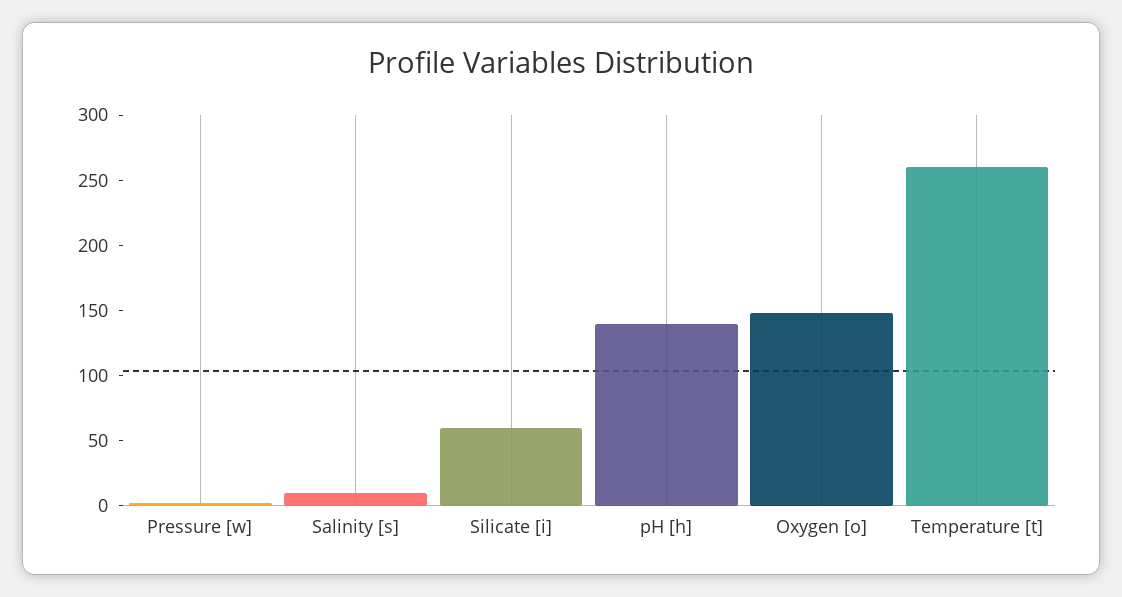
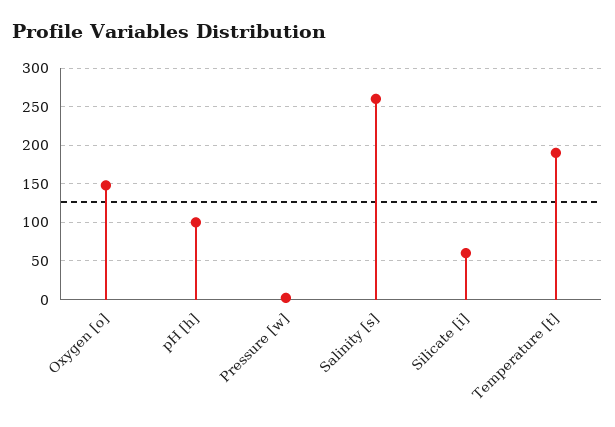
Salinity [s]: 10 -> 260
pH [h]: 140 -> 100
Temperature [t]: 260 -> 190

